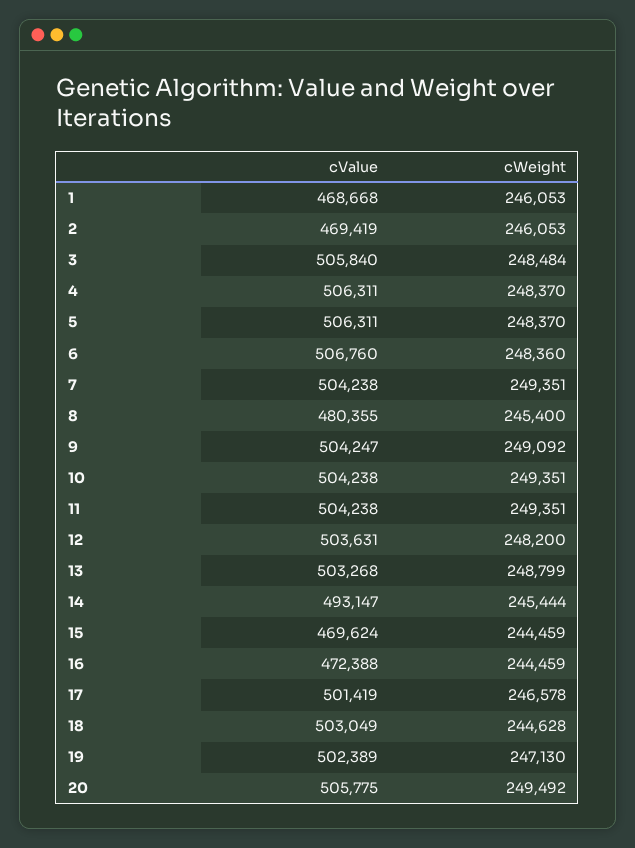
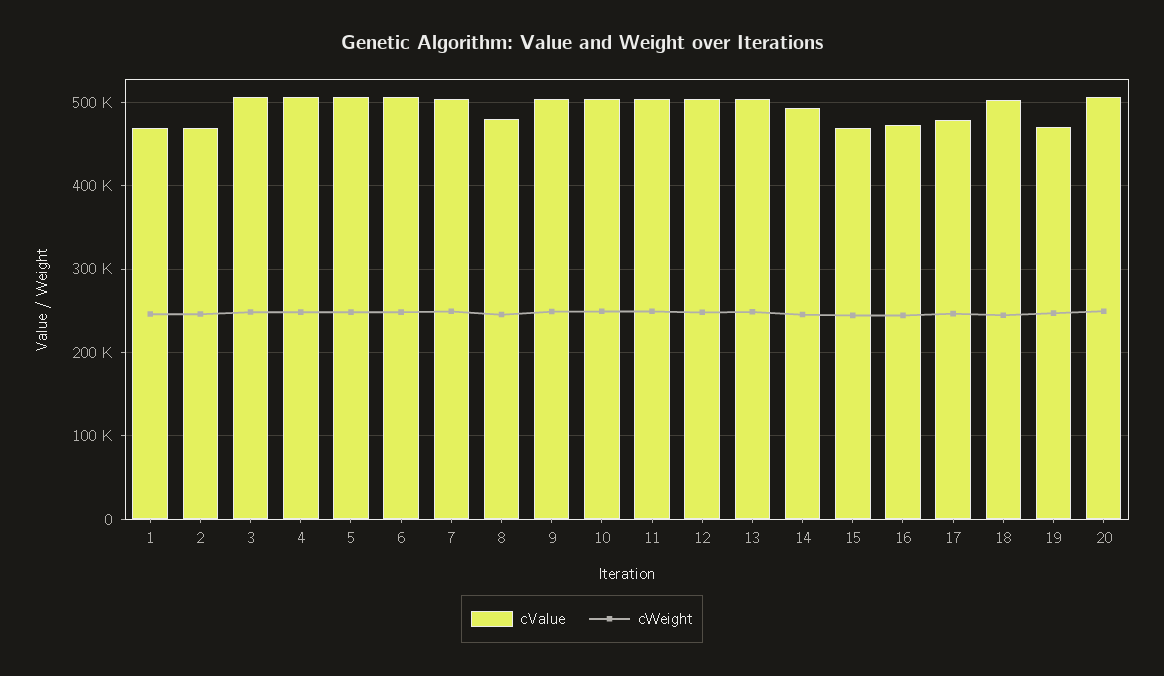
cValue, 17: 501419 -> 480000
cValue, 19: 502389 -> 470000

